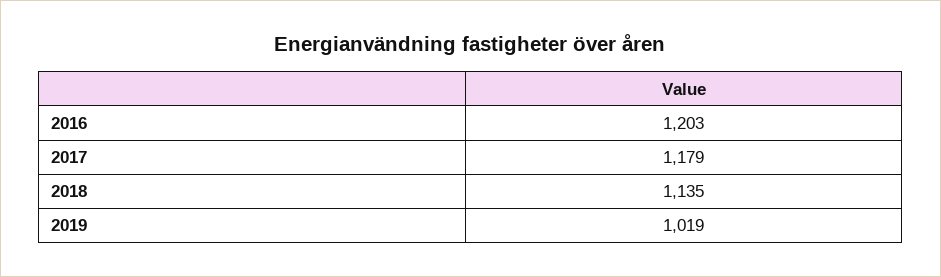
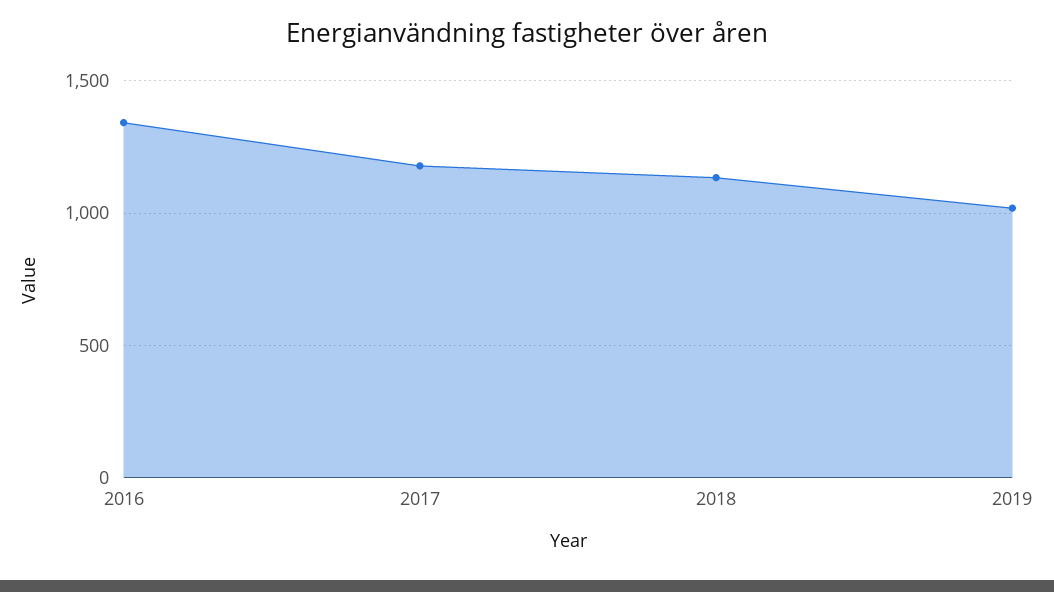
2016: 1203 -> 1350

